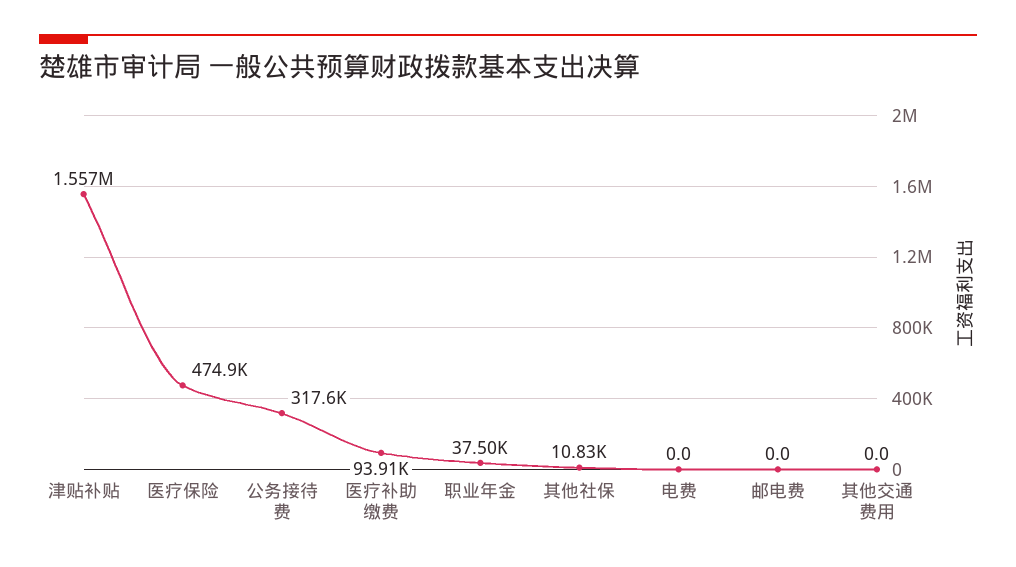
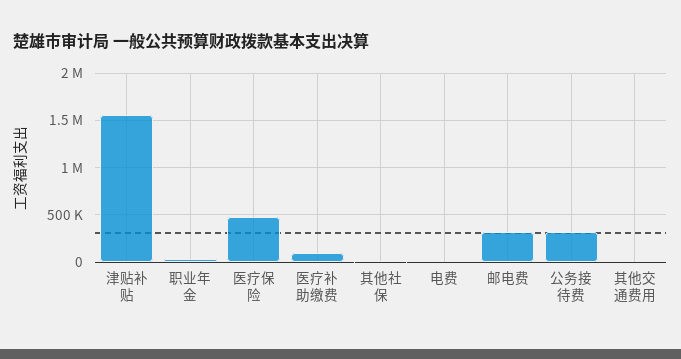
邮电费: 0 -> 300000

